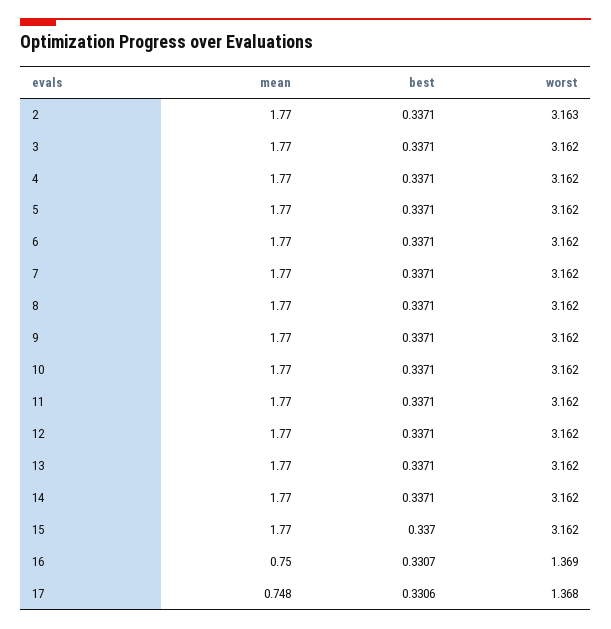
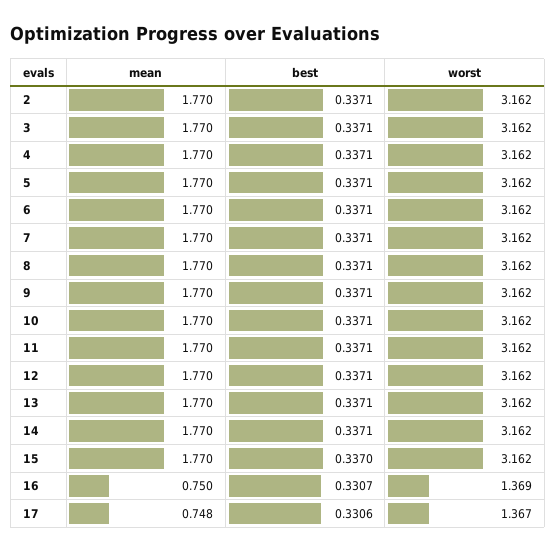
worst, 2: 3.163 -> 3.162
worst, 17: 1.368 -> 1.367

